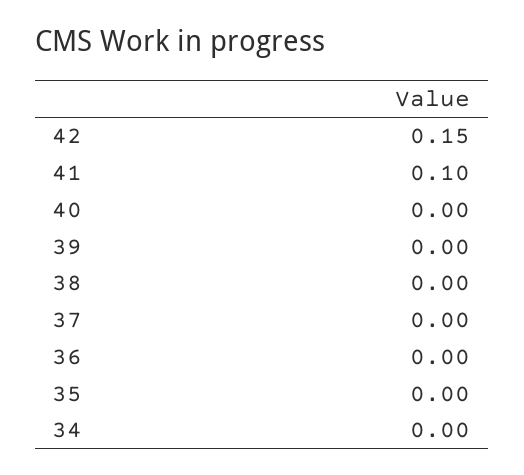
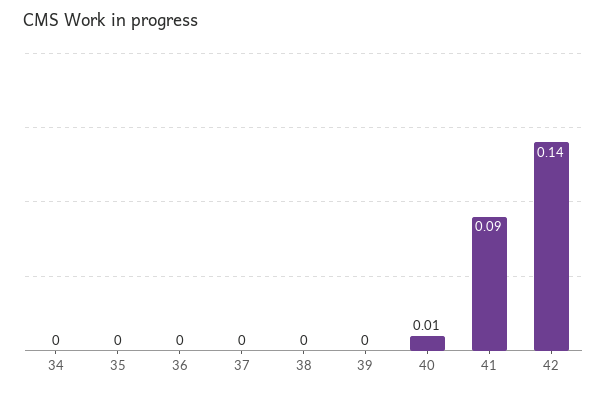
42: 0.15 -> 0.14
41: 0.1 -> 0.09
40: 0 -> 0.01

